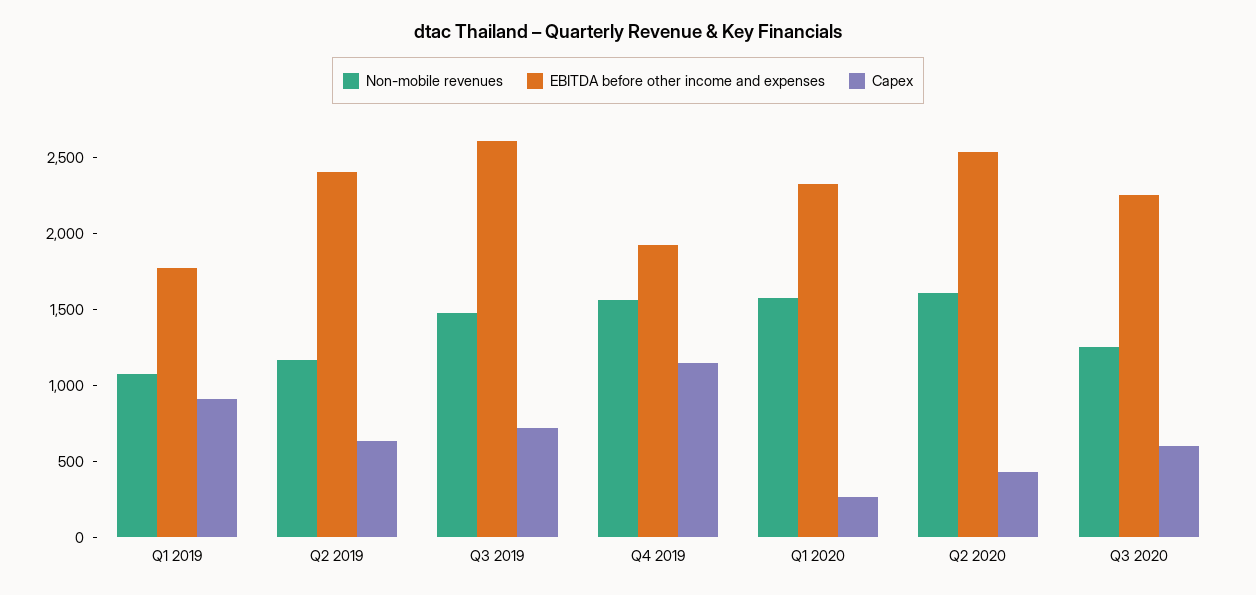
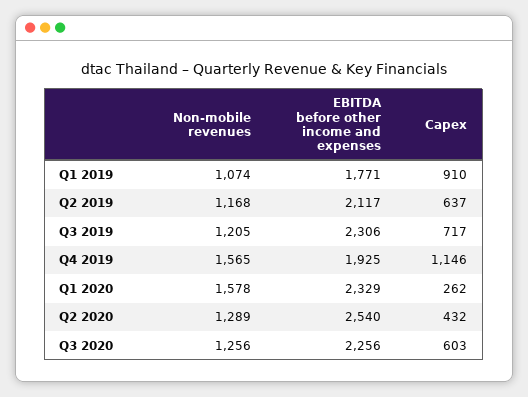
EBITDA before other income and expenses, Q2 2019: 2400 -> 2117
Non-mobile revenues, Q3 2019: 1500 -> 1205
EBITDA before other income and expenses, Q3 2019: 2600 -> 2306
Non-mobile revenues, Q2 2020: 1600 -> 1289

